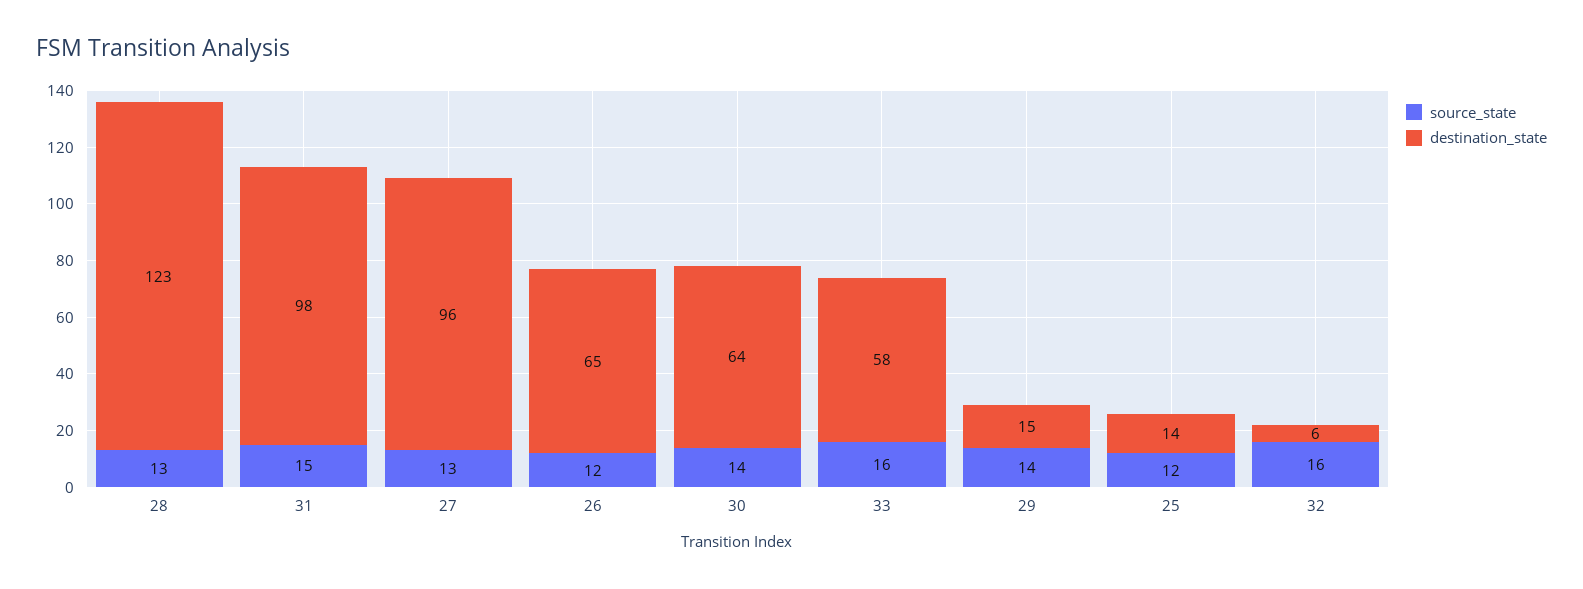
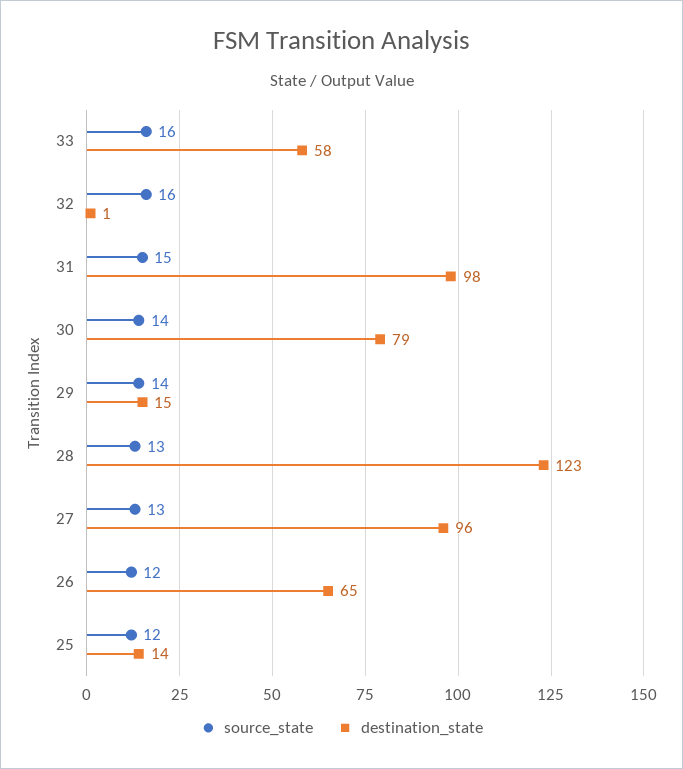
destination_state, 30: 64 -> 79
destination_state, 32: 6 -> 1

